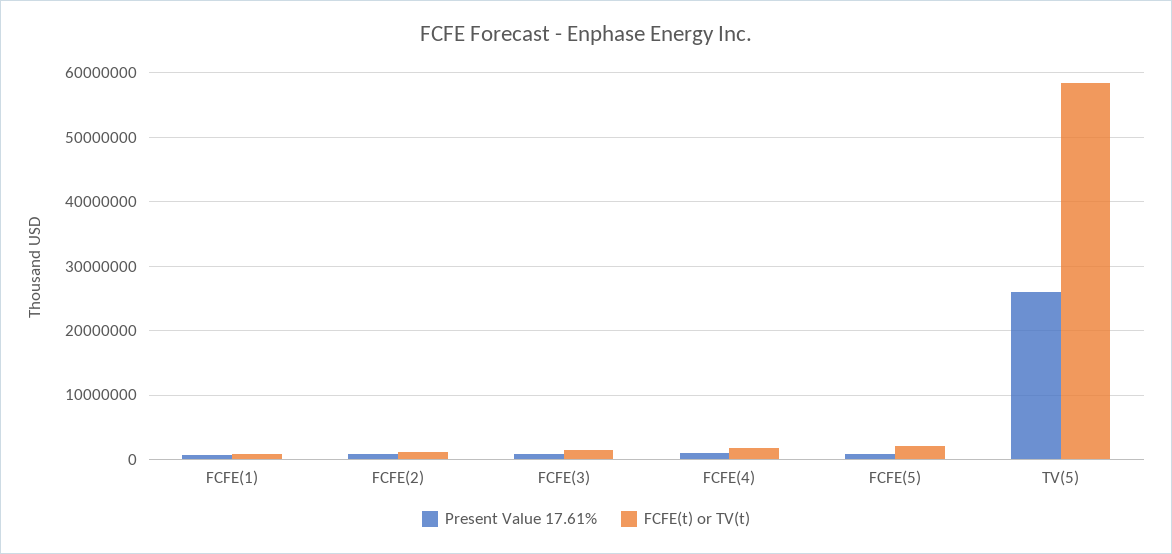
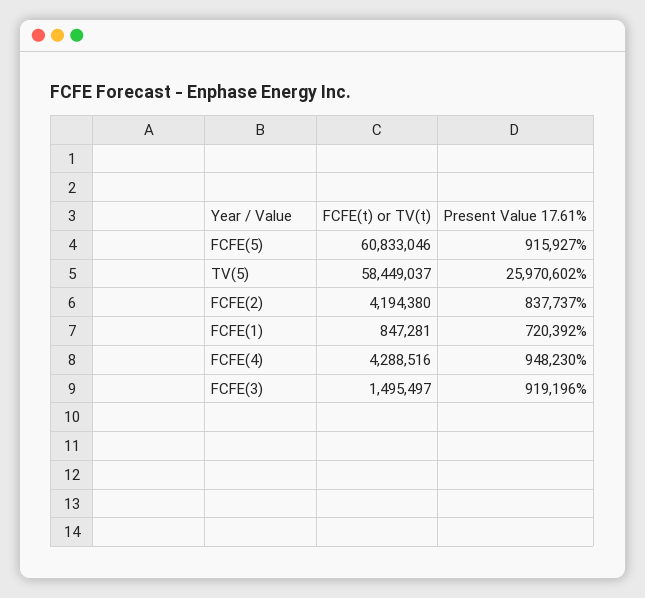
FCFE(t) or TV(t), FCFE(2): 1000000 -> 4194380
FCFE(t) or TV(t), FCFE(4): 2000000 -> 4288516
FCFE(t) or TV(t), FCFE(5): 2000000 -> 60833046

